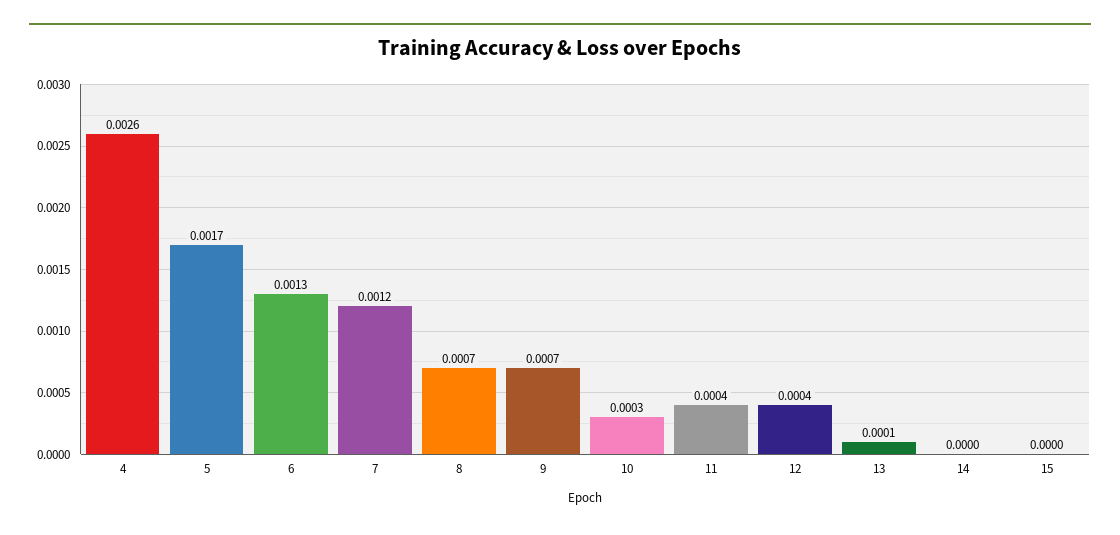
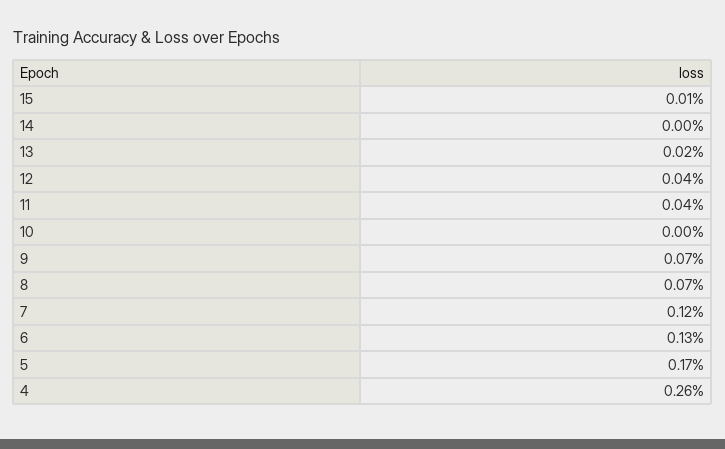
10: 0.0003 -> 0
13: 0.0001 -> 0.0002
15: 0 -> 0.0001

